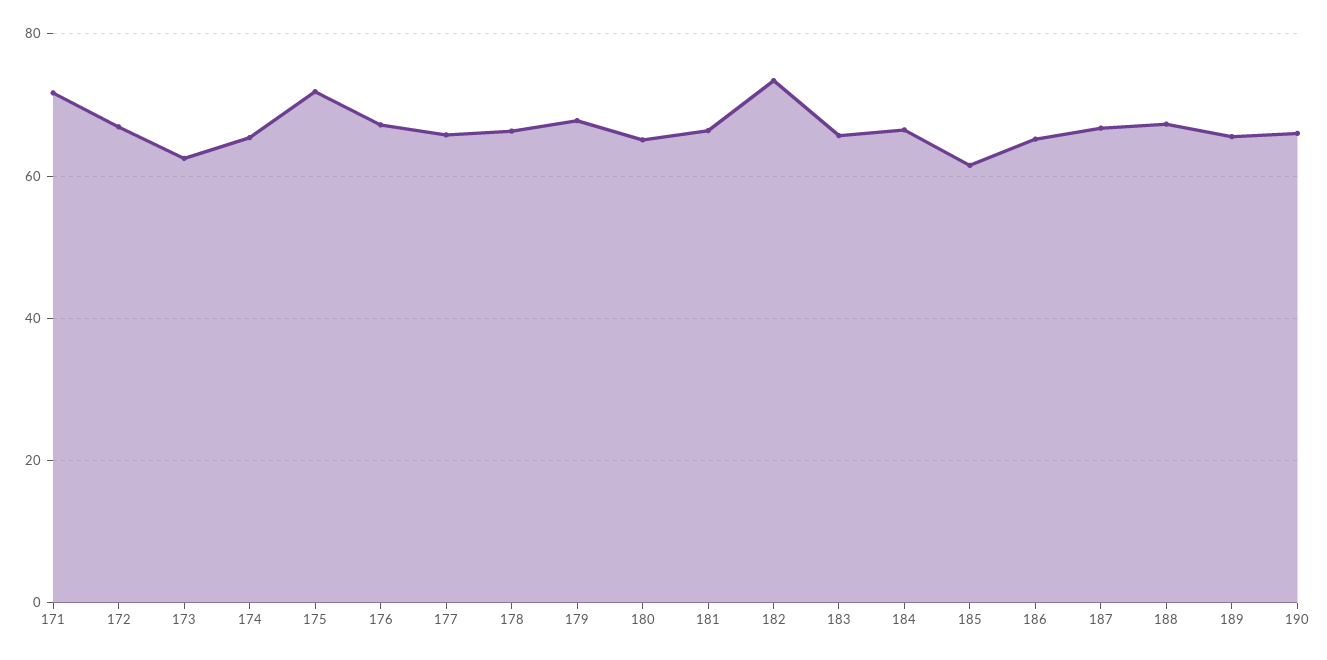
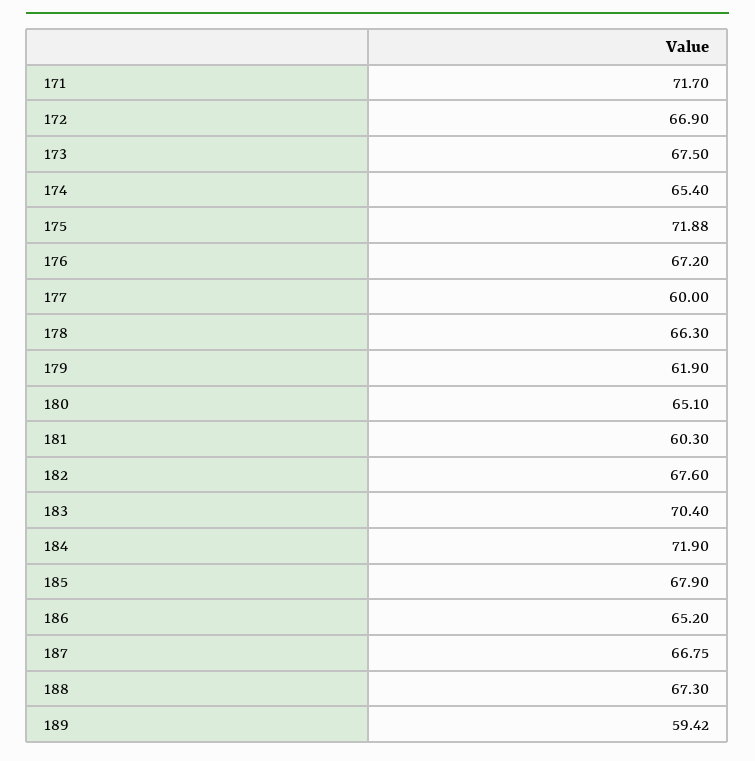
173: 62 -> 67.5
177: 66 -> 60
179: 68 -> 61.9
181: 66 -> 60.3
182: 74 -> 67.6
183: 66 -> 70.4
184: 66 -> 71.9
185: 62 -> 67.9
189: 66 -> 59.42
190: 66 -> none

